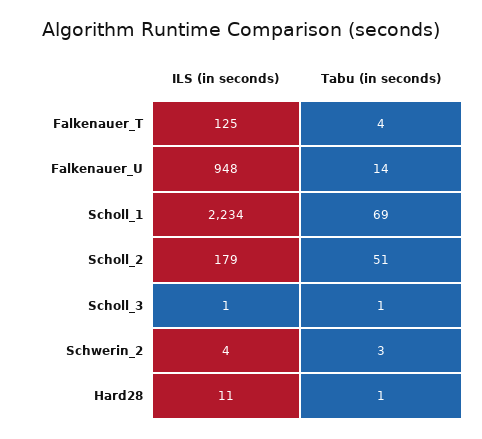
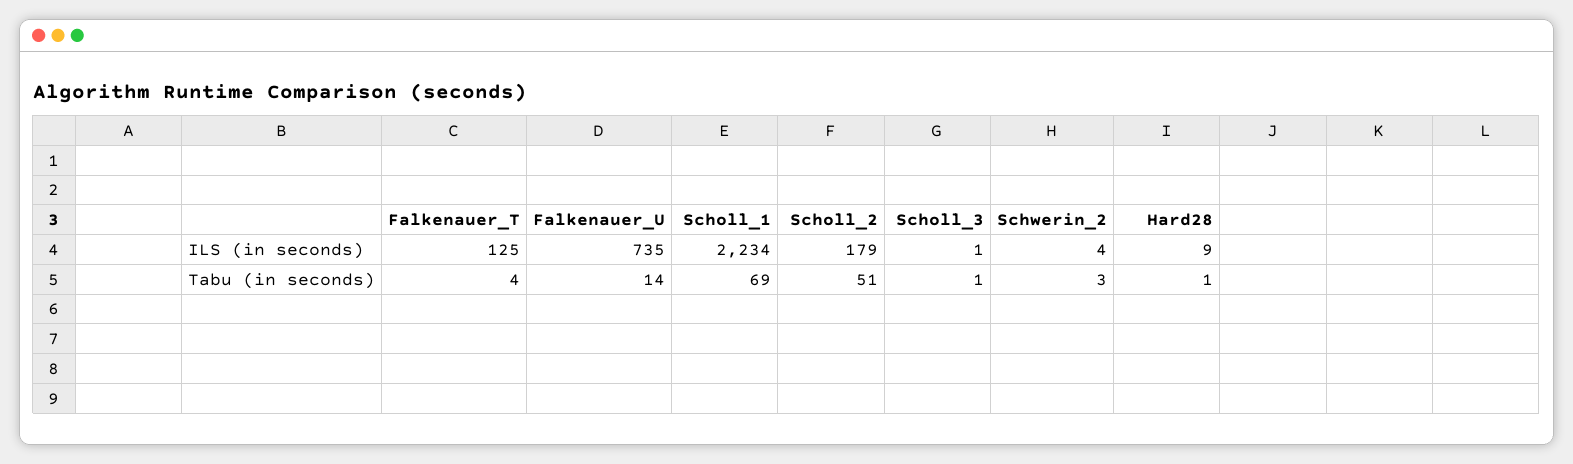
ILS (in seconds), Falkenauer_U: 948 -> 735
ILS (in seconds), Hard28: 11 -> 9

